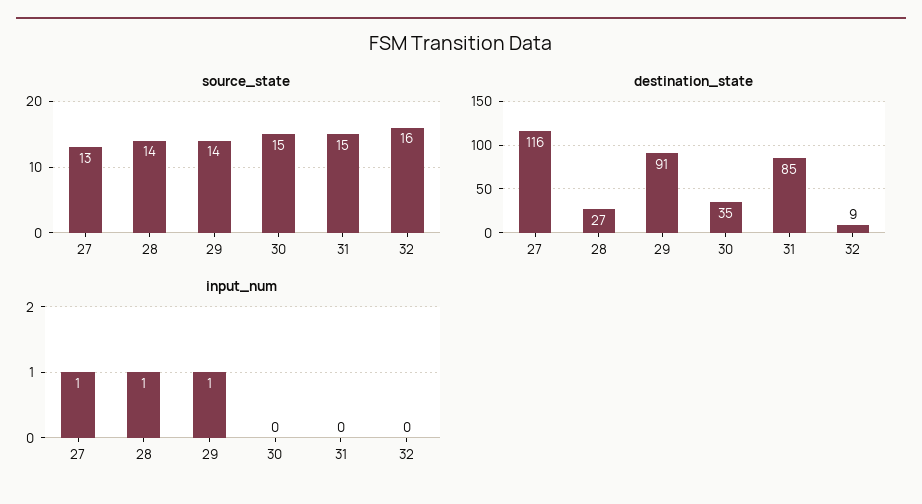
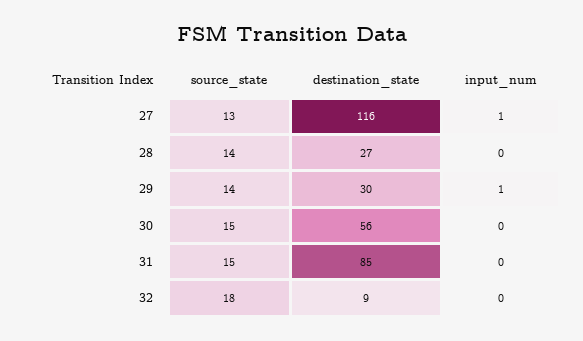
source_state, 32: 16 -> 18
destination_state, 29: 91 -> 30
destination_state, 30: 35 -> 56
input_num, 28: 1 -> 0

